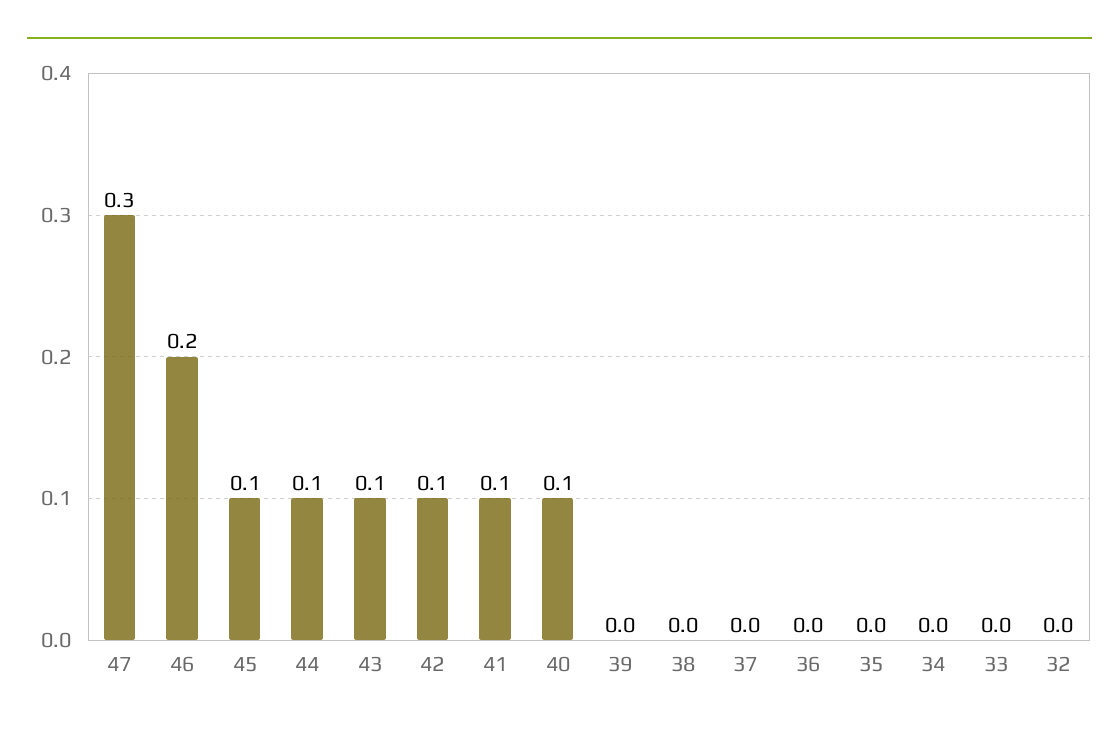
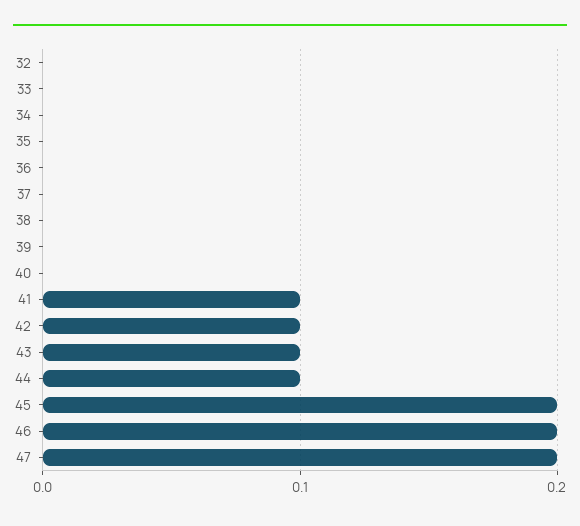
47: 0.3 -> 0.2
45: 0.1 -> 0.2
40: 0.1 -> 0

